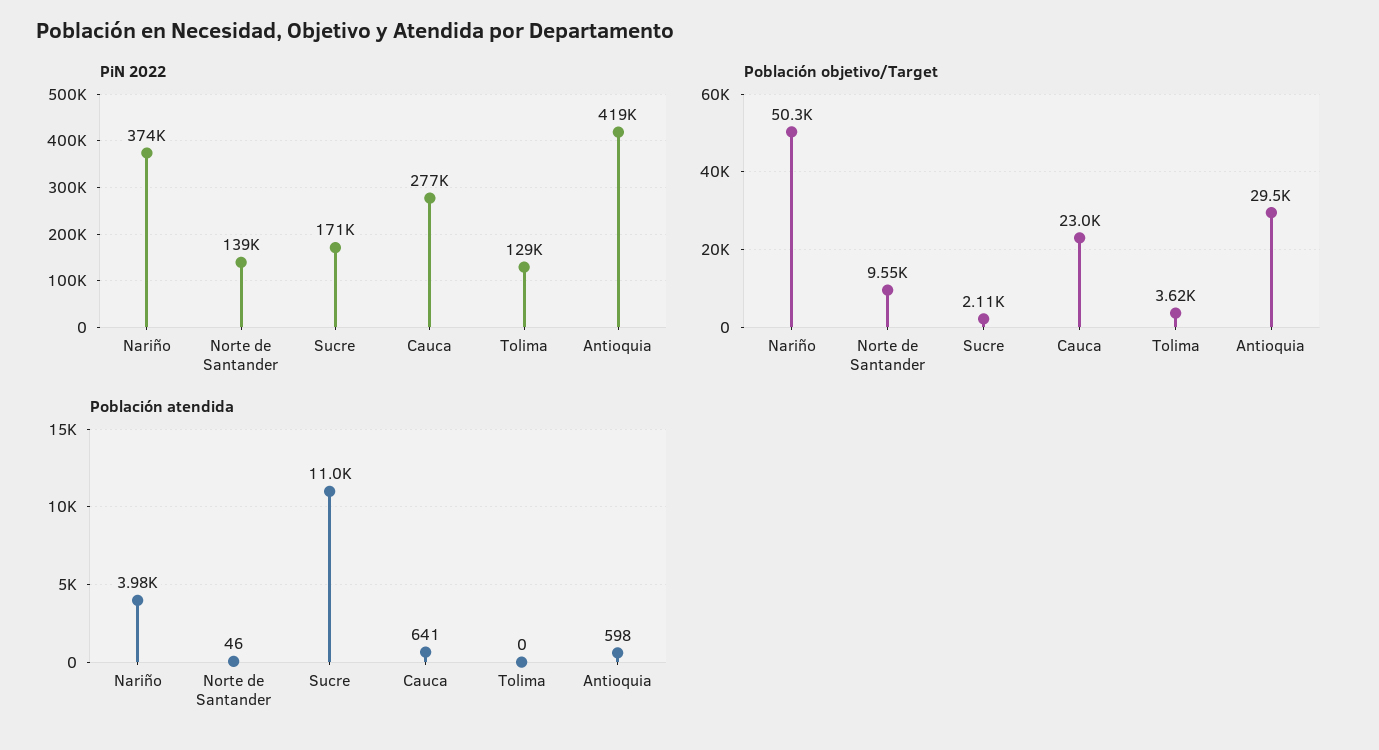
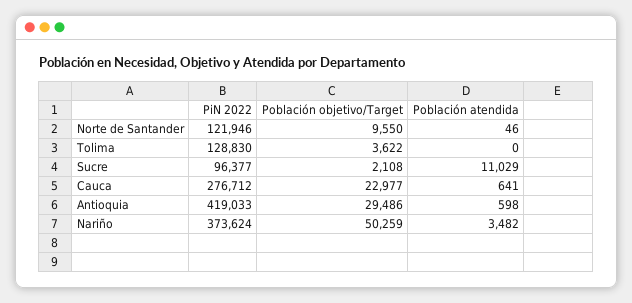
PiN 2022, Norte de Santander: 139000 -> 121946
PiN 2022, Sucre: 171000 -> 96377
Población atendida, Nariño: 3980 -> 3482

